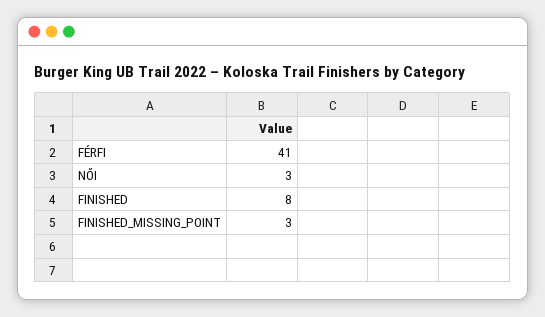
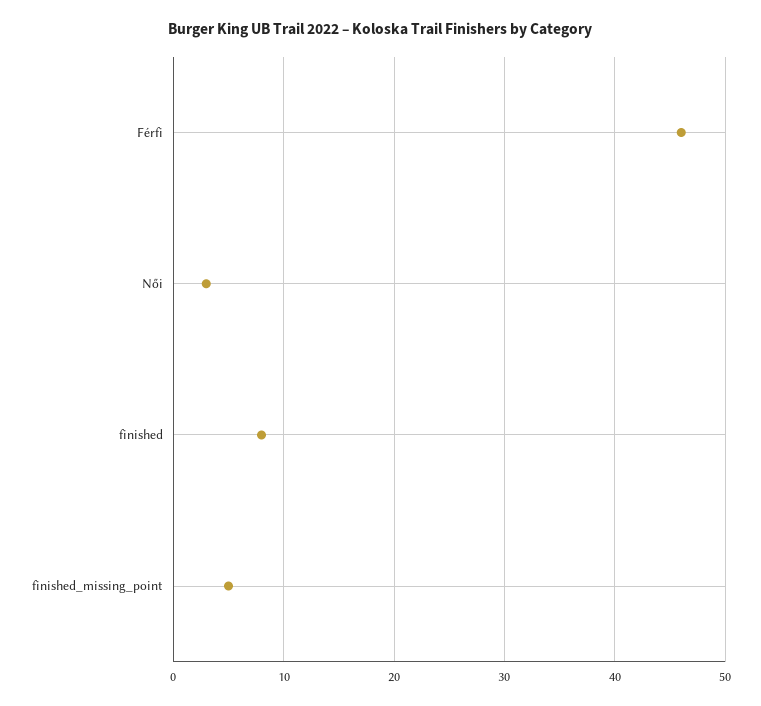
FÉRFI: 41 -> 46
FINISHED_MISSING_POINT: 3 -> 5

